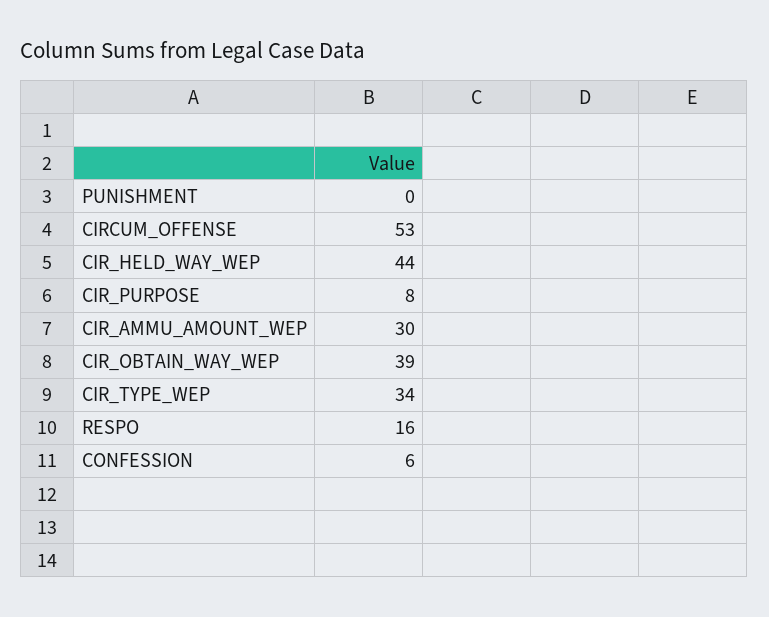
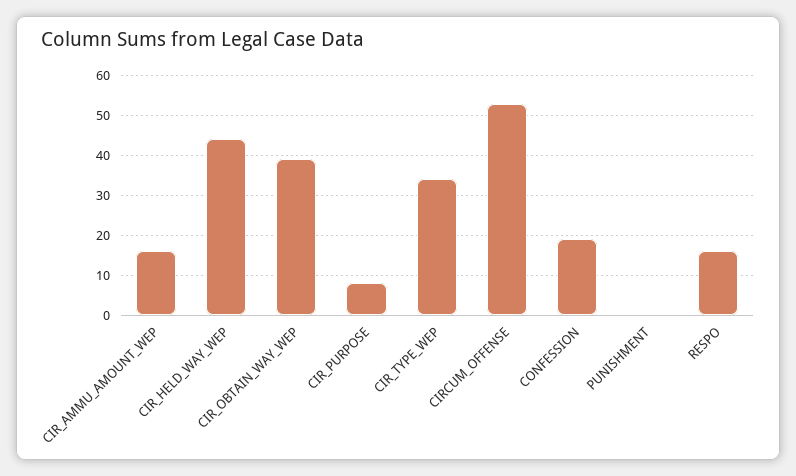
CIR_AMMU_AMOUNT_WEP: 30 -> 15
CONFESSION: 6 -> 20

